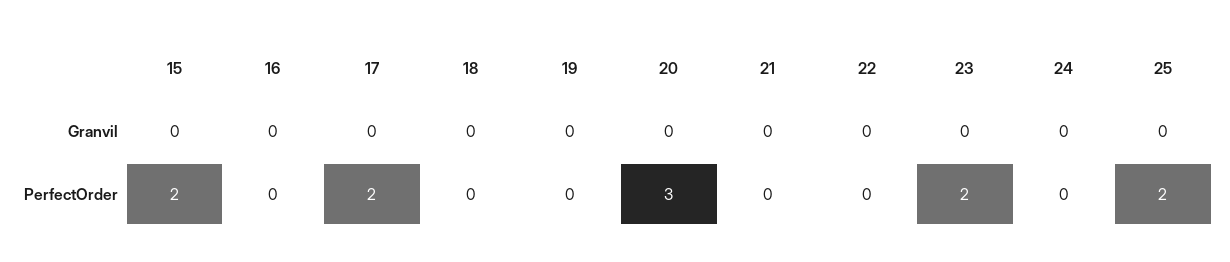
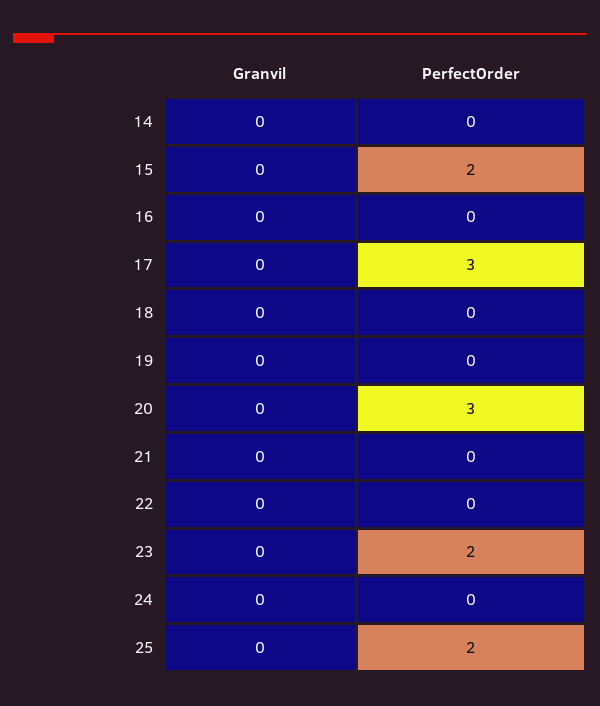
17, PerfectOrder: 2 -> 3
14, Granvil: none -> 0
14, PerfectOrder: none -> 0

